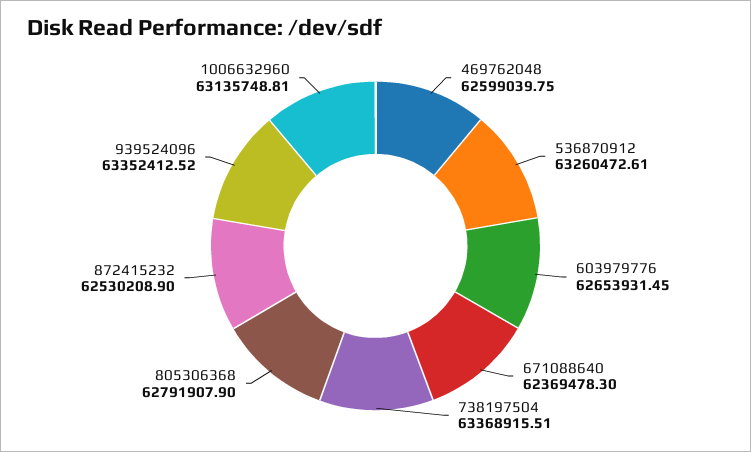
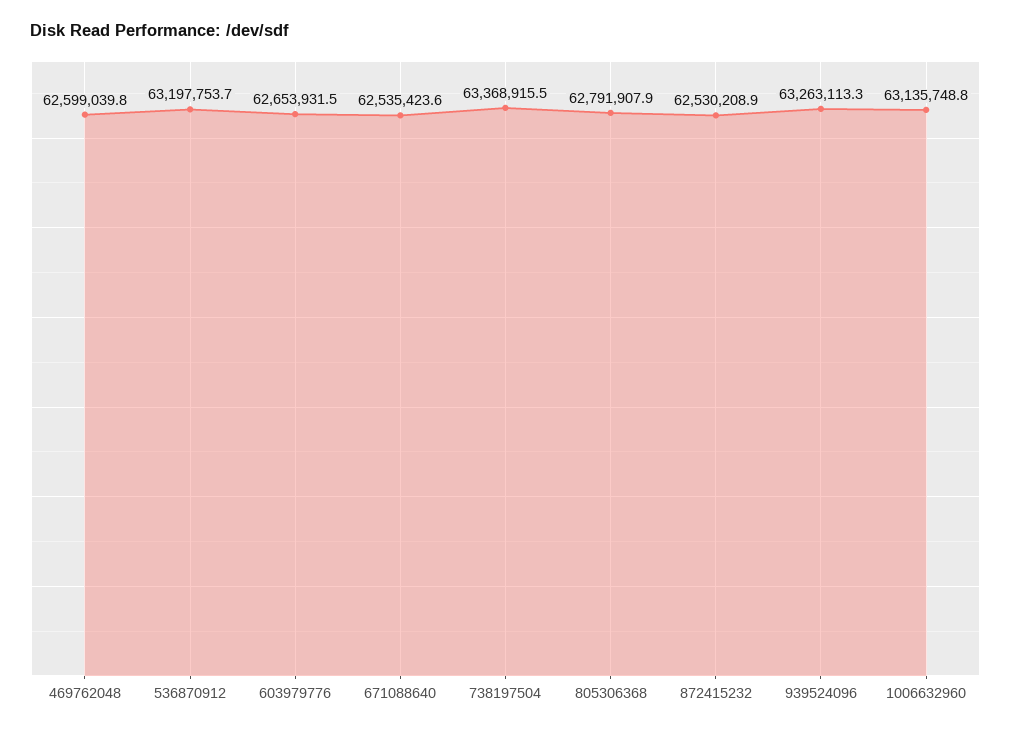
536870912: 63260472.61 -> 63197753.7
671088640: 62369478.3 -> 62535423.6
939524096: 63352412.52 -> 63263113.3

